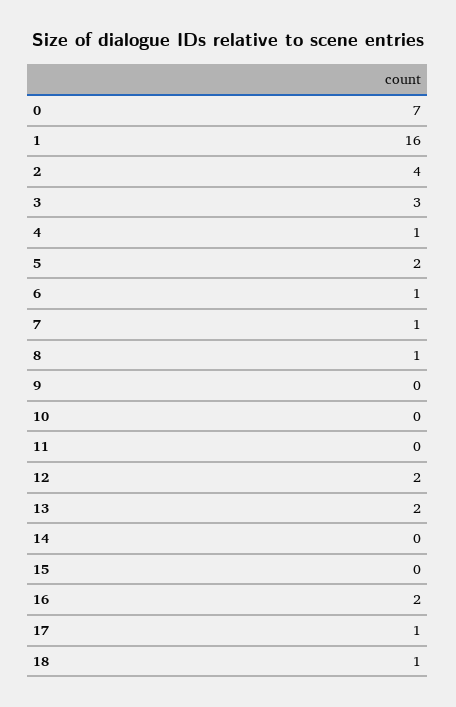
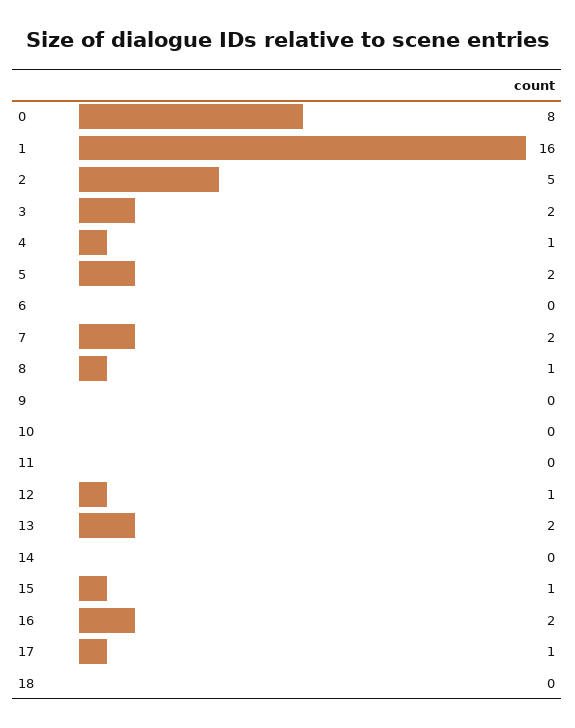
0: 7 -> 8
2: 4 -> 5
3: 3 -> 2
6: 1 -> 0
7: 1 -> 2
12: 2 -> 1
15: 0 -> 1
18: 1 -> 0

